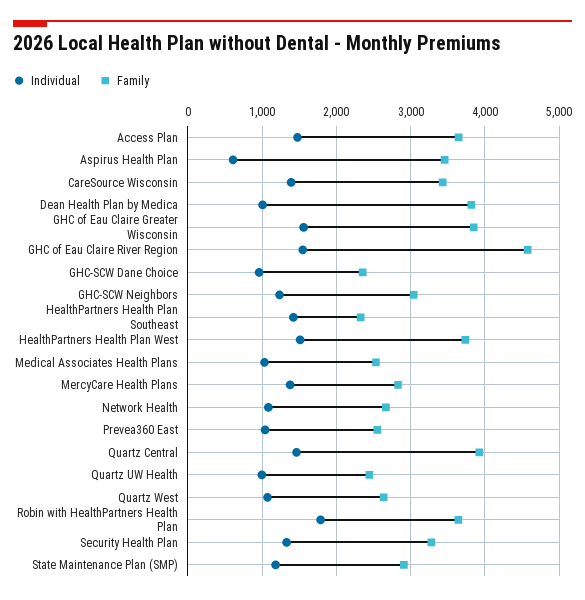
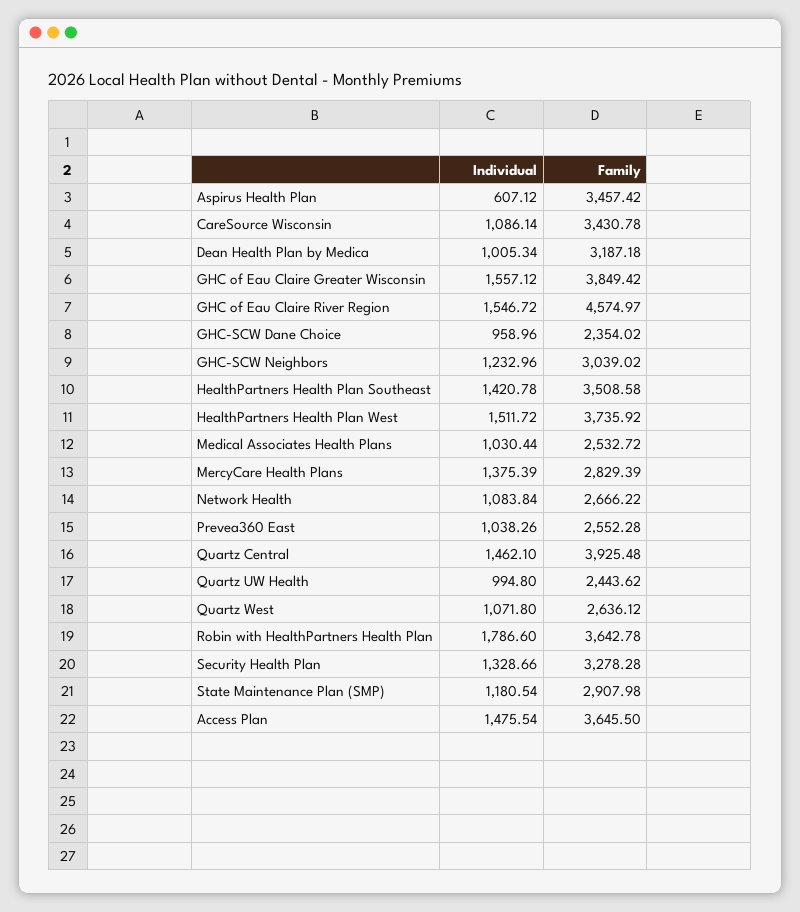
Individual, CareSource Wisconsin: 1400 -> 1086.14
Family, Dean Health Plan by Medica: 3800 -> 3187.18
Family, HealthPartners Health Plan Southeast: 2300 -> 3508.58

